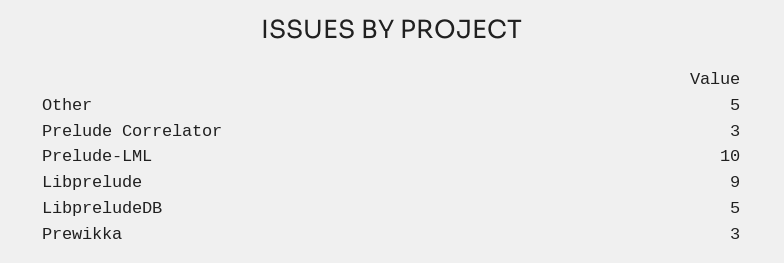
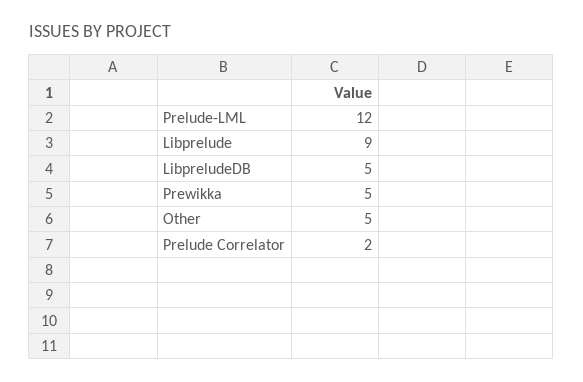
Prelude Correlator: 3 -> 2
Prelude-LML: 10 -> 12
Prewikka: 3 -> 5

